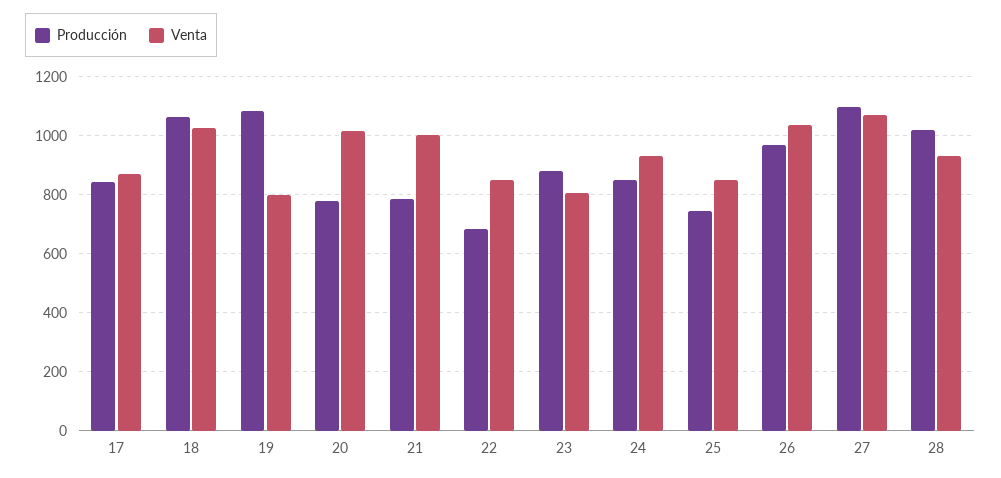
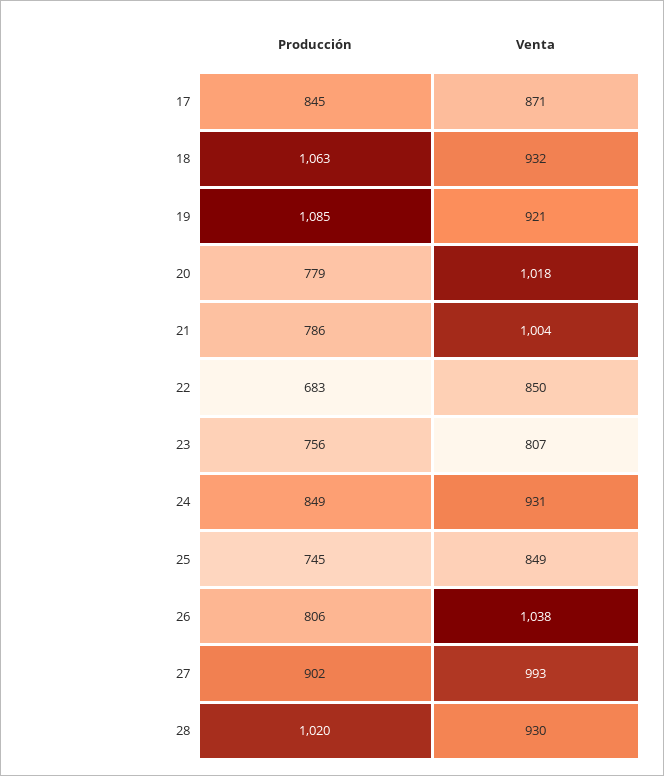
Venta, 18: 1025 -> 932
Venta, 19: 800 -> 921
Producción, 23: 875 -> 756
Producción, 26: 975 -> 806
Producción, 27: 1100 -> 902
Venta, 27: 1075 -> 993

